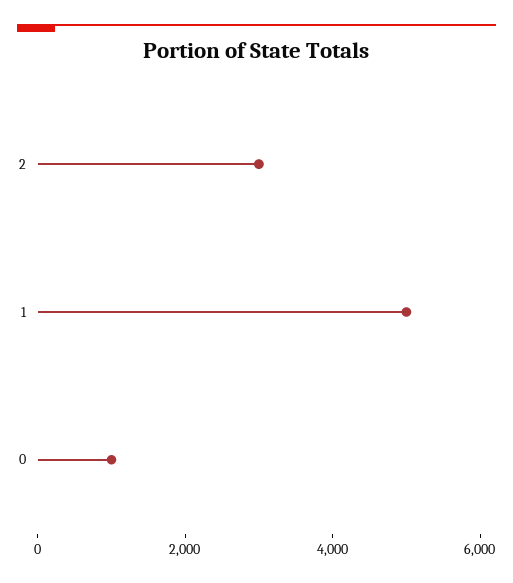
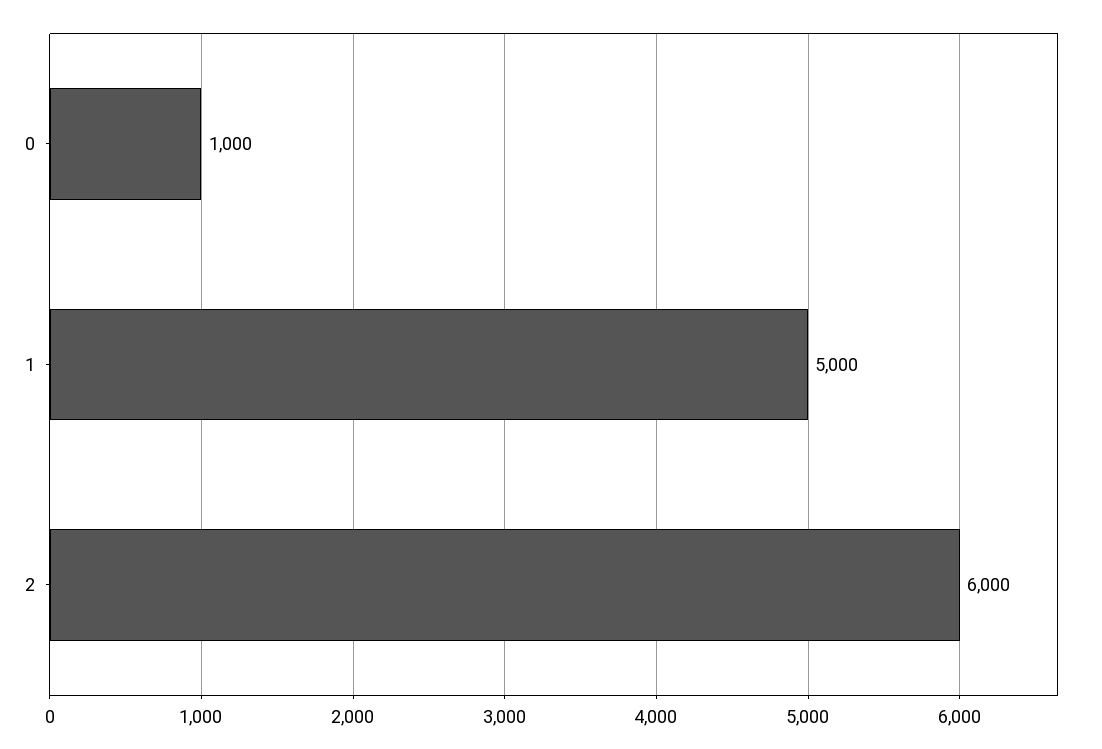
2: 3000 -> 6000

